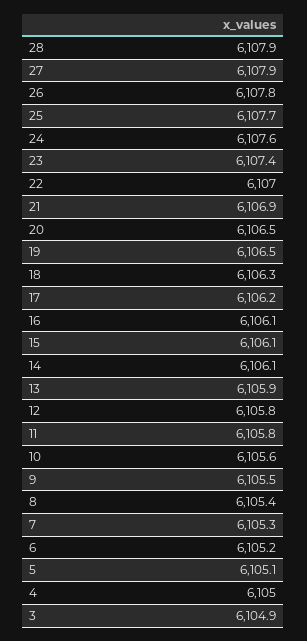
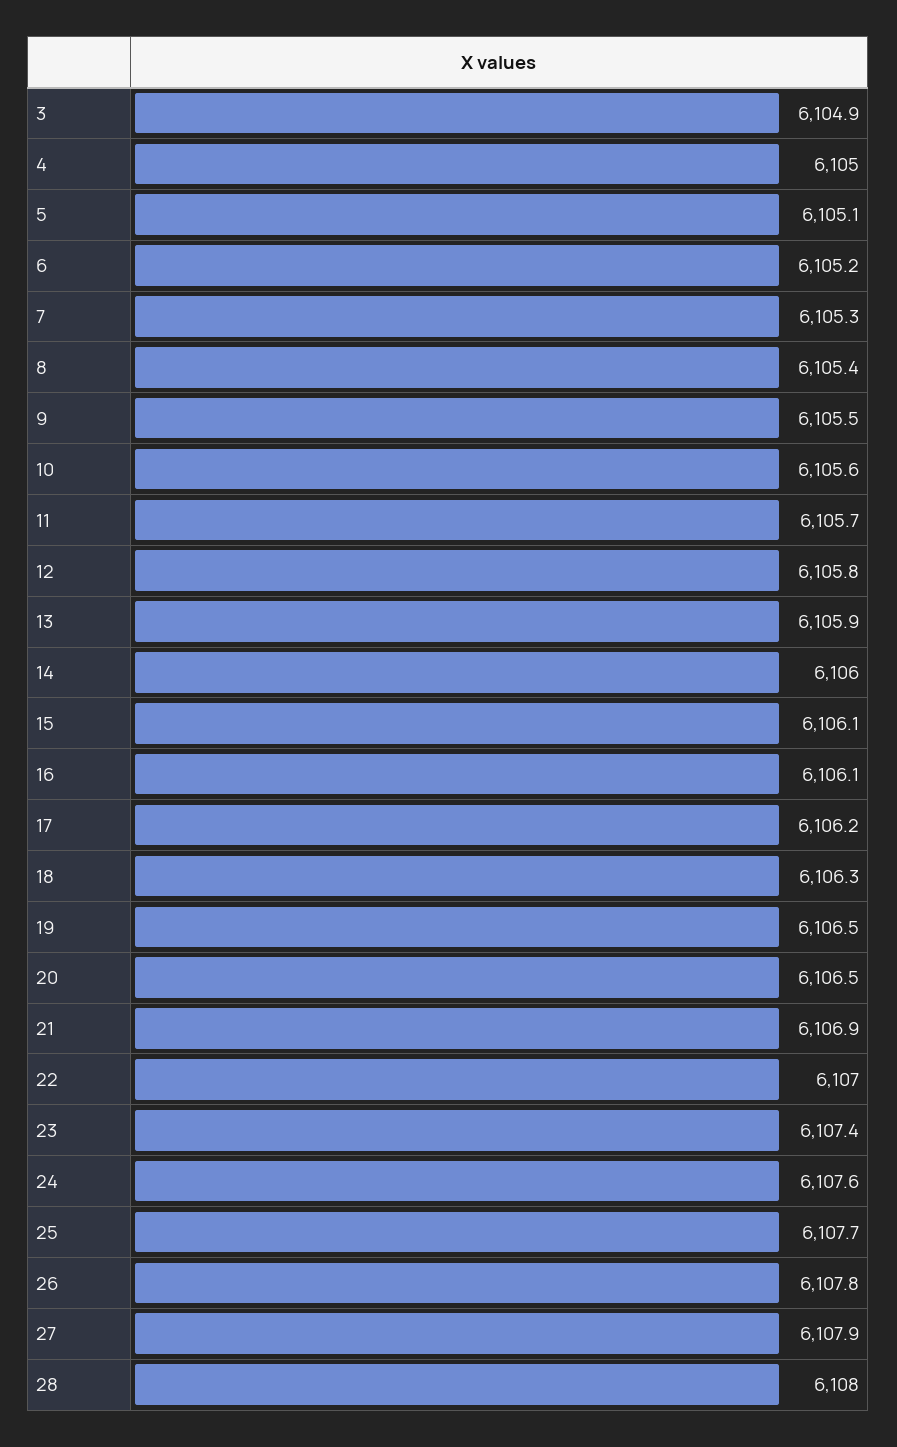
28: 6107.9 -> 6108
14: 6106.1 -> 6106
11: 6105.8 -> 6105.7

